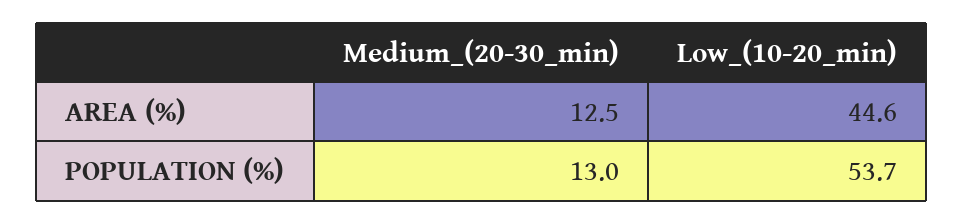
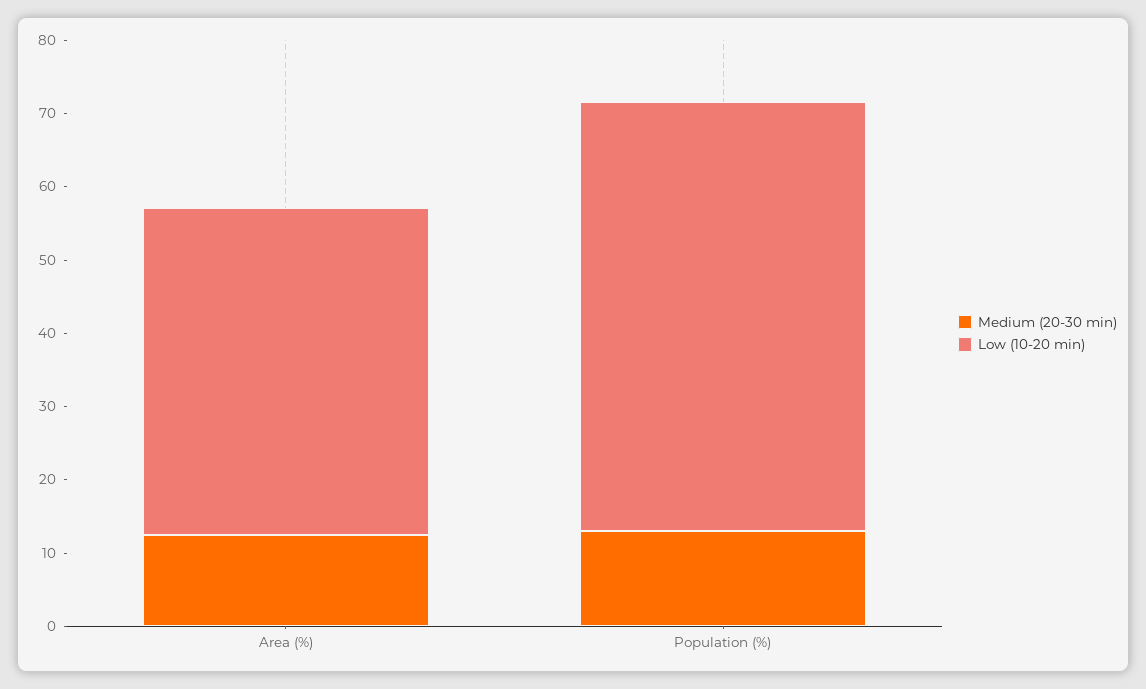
Low_(10-20_min), POPULATION (%): 53.7 -> 58

